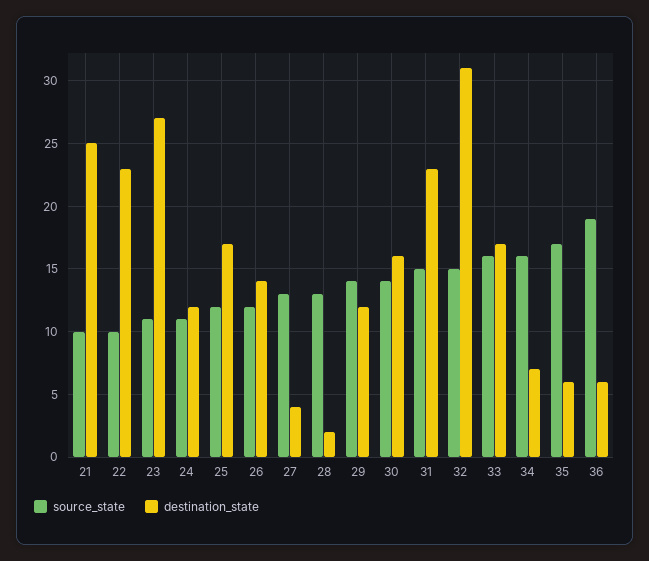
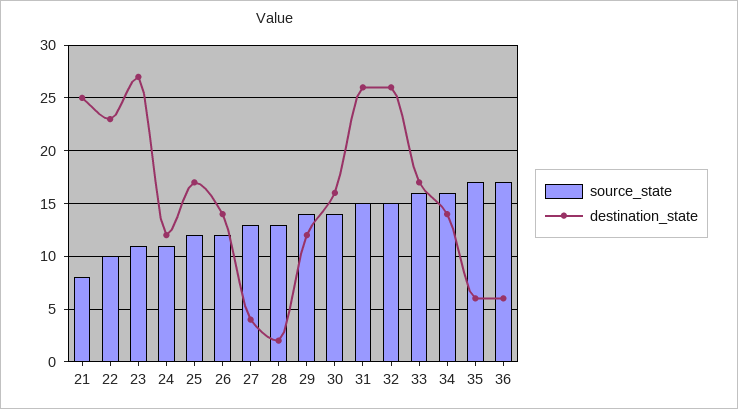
source_state, 21: 10 -> 8
destination_state, 31: 23 -> 26
destination_state, 32: 31 -> 26
destination_state, 34: 7 -> 14
source_state, 36: 19 -> 17

